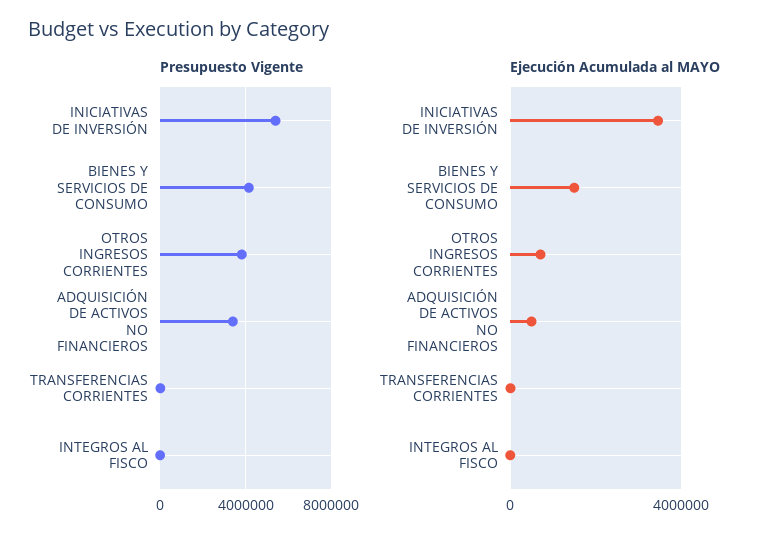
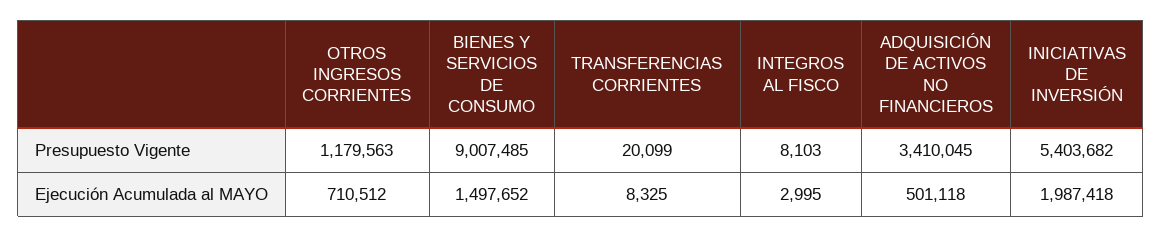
Presupuesto Vigente, BIENES Y SERVICIOS DE CONSUMO: 4000000 -> 9007485
Presupuesto Vigente, OTROS INGRESOS CORRIENTES: 4000000 -> 1179563
Ejecución Acumulada al MAYO, INICIATIVAS DE INVERSIÓN: 3500000 -> 1987418

